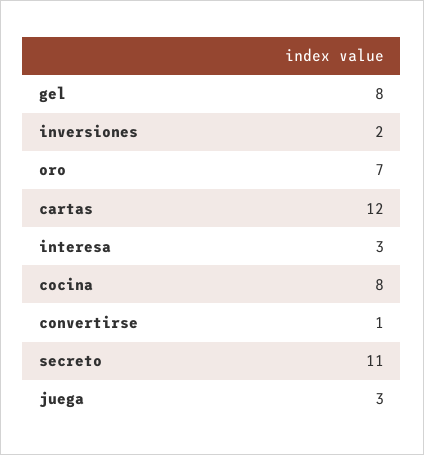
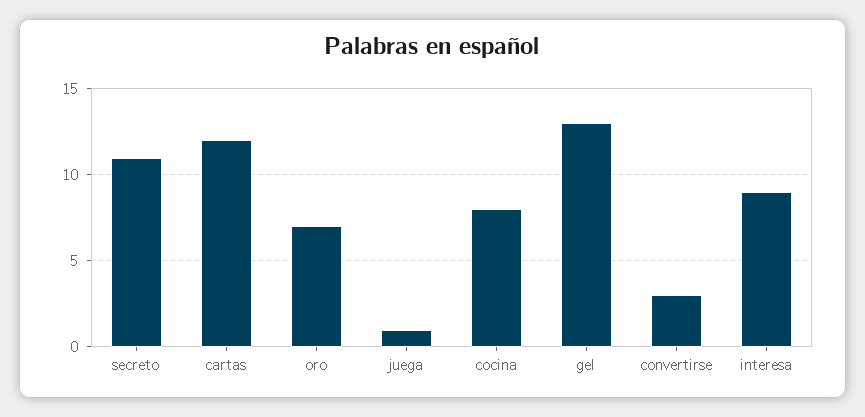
gel: 8 -> 13
inversiones: 2 -> none
interesa: 3 -> 9
convertirse: 1 -> 3
juega: 3 -> 1

